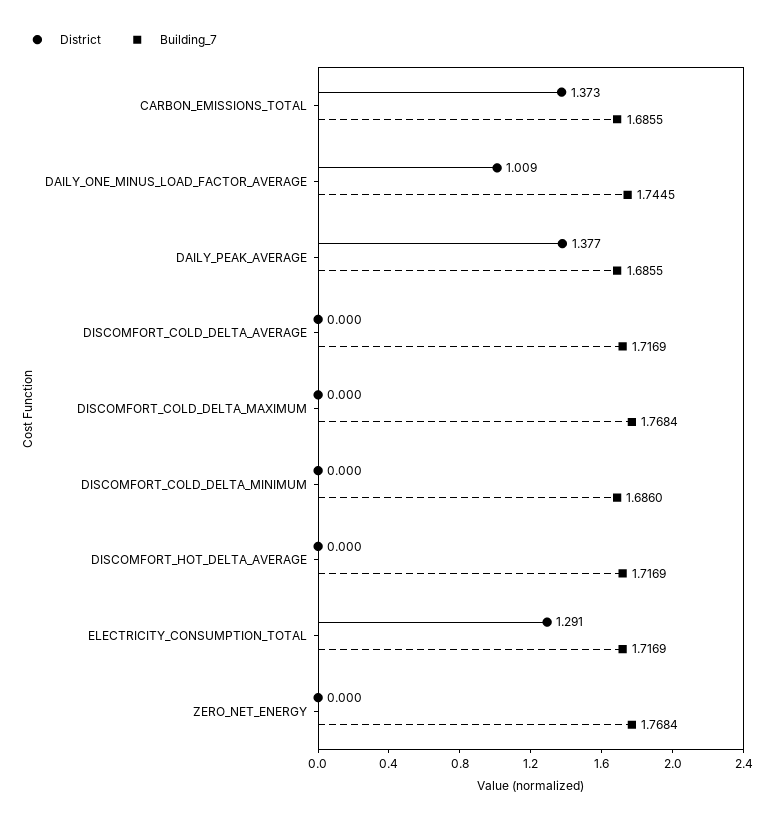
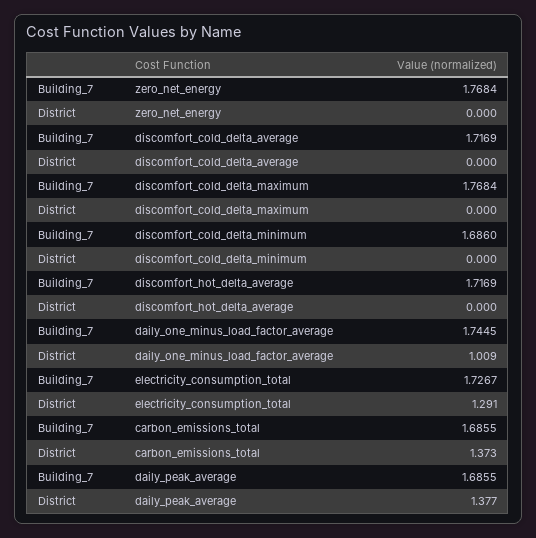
Building_7, ELECTRICITY_CONSUMPTION_TOTAL: 1.7169 -> 1.7267

